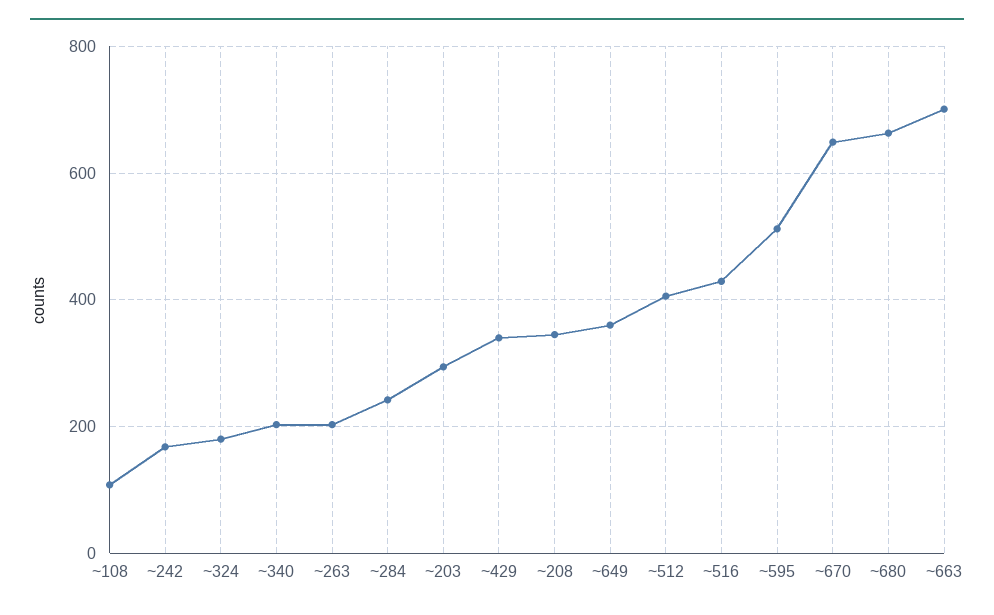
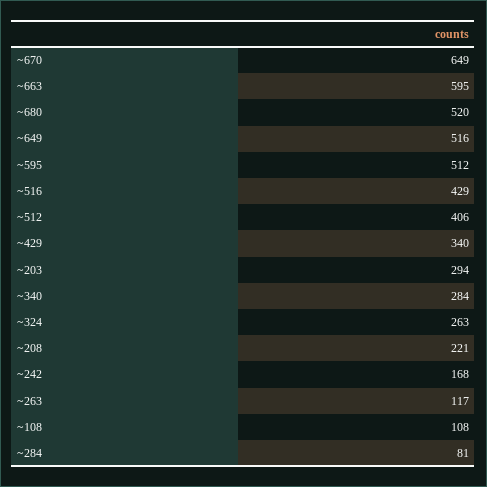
~324: 180 -> 263
~340: 200 -> 284
~263: 200 -> 117
~284: 240 -> 81
~208: 340 -> 221
~649: 360 -> 516
~680: 660 -> 520
~663: 700 -> 595

